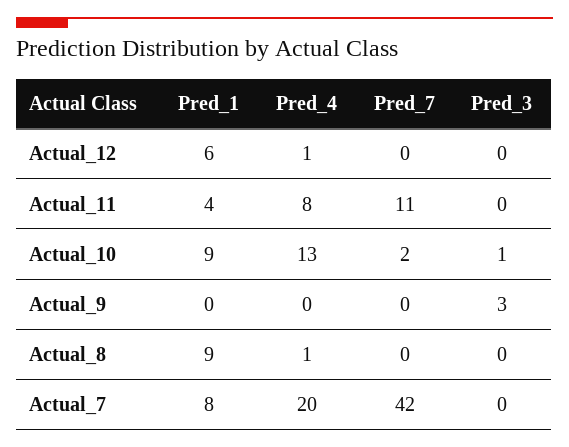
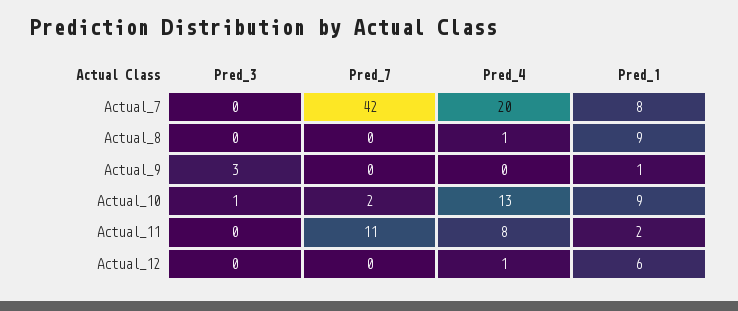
Pred_1, Actual_11: 4 -> 2
Pred_1, Actual_9: 0 -> 1

